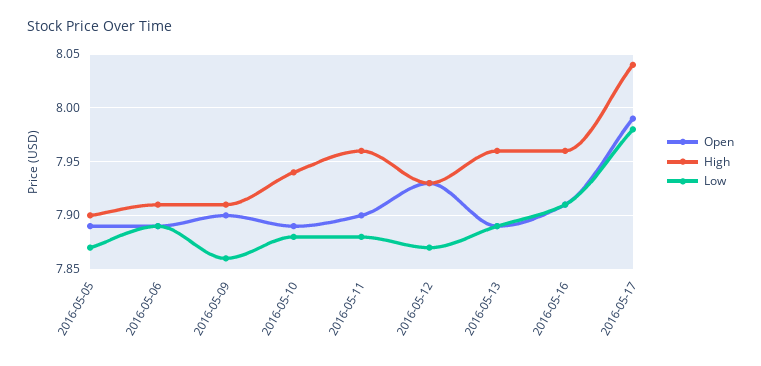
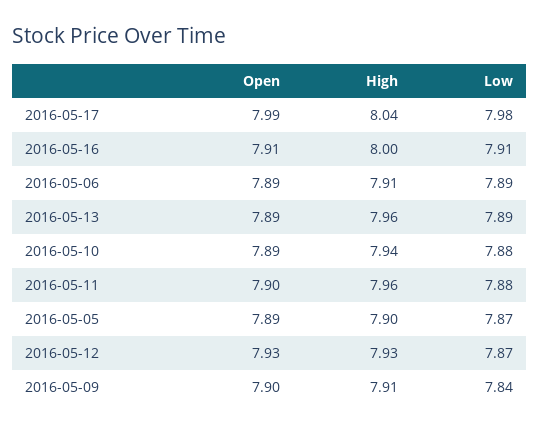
Low, 2016-05-09: 7.86 -> 7.84
High, 2016-05-16: 7.96 -> 8

